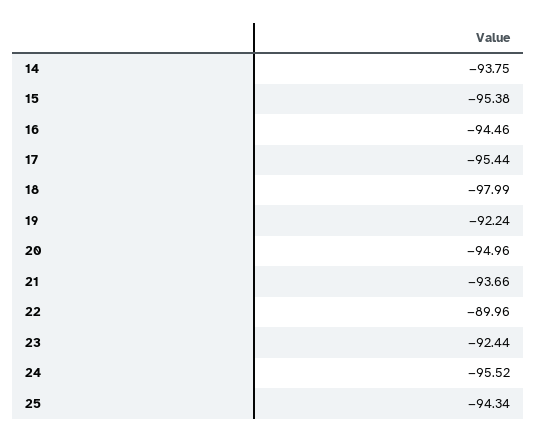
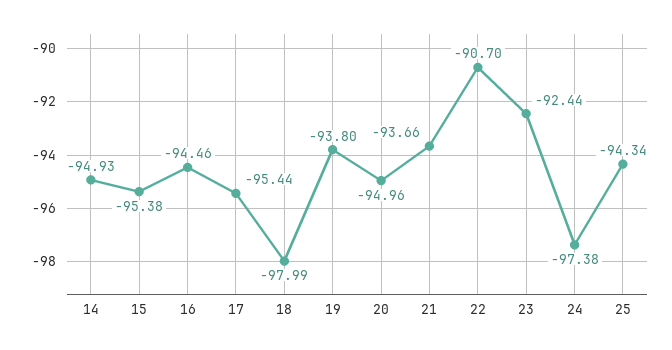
14: -93.75 -> -94.93
19: -92.24 -> -93.8
22: -89.96 -> -90.7
24: -95.52 -> -97.38

